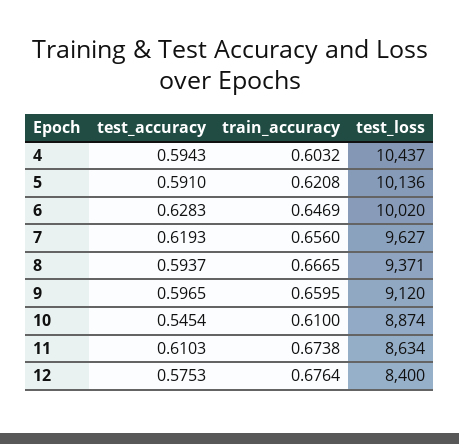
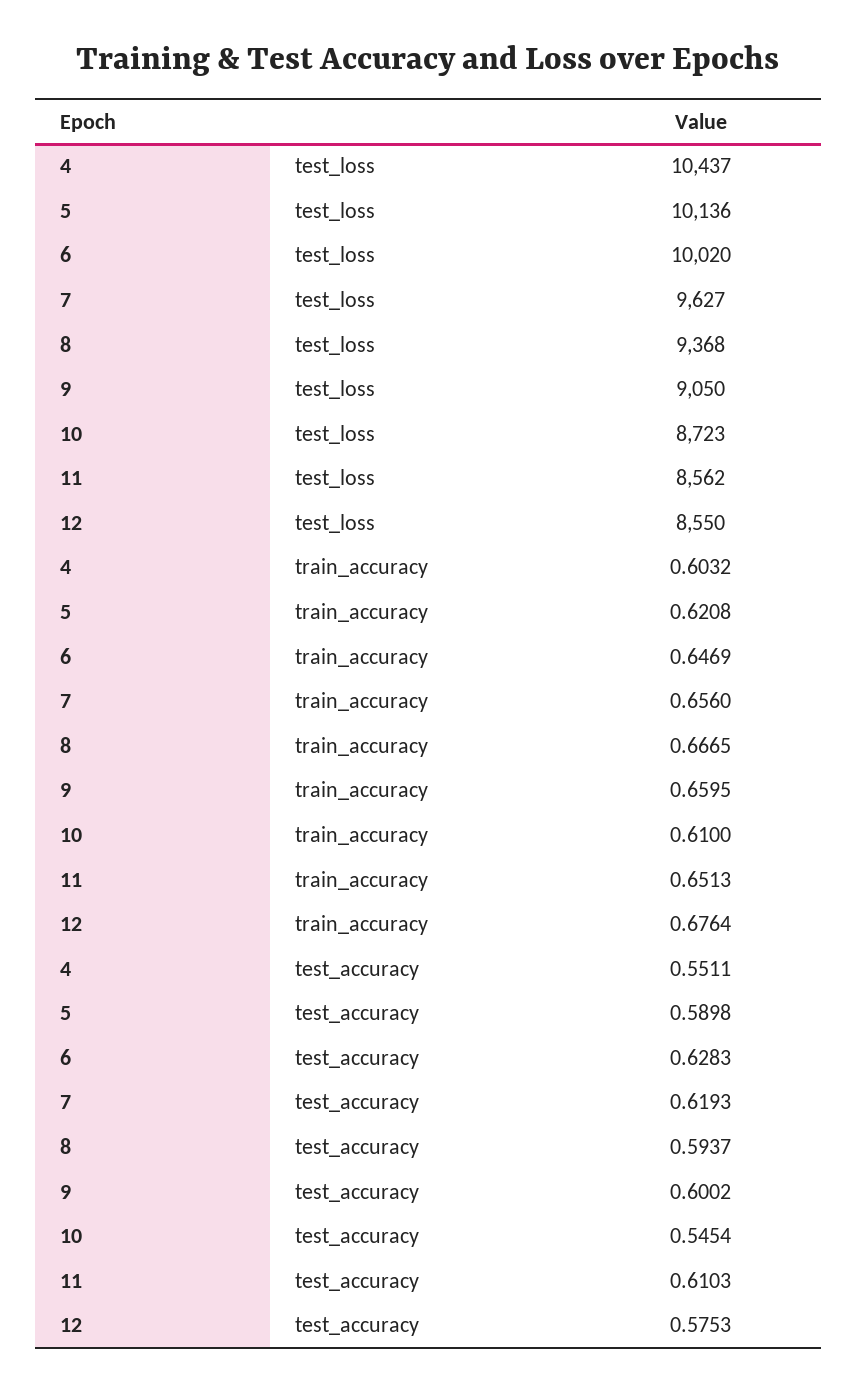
test_accuracy, 4: 0.5943 -> 0.5511
test_accuracy, 5: 0.591 -> 0.5898
test_loss, 8: 9371 -> 9368
test_accuracy, 9: 0.5965 -> 0.6002
test_loss, 9: 9120 -> 9050
test_loss, 10: 8874 -> 8723
train_accuracy, 11: 0.6738 -> 0.6513
test_loss, 11: 8634 -> 8562
test_loss, 12: 8400 -> 8550

